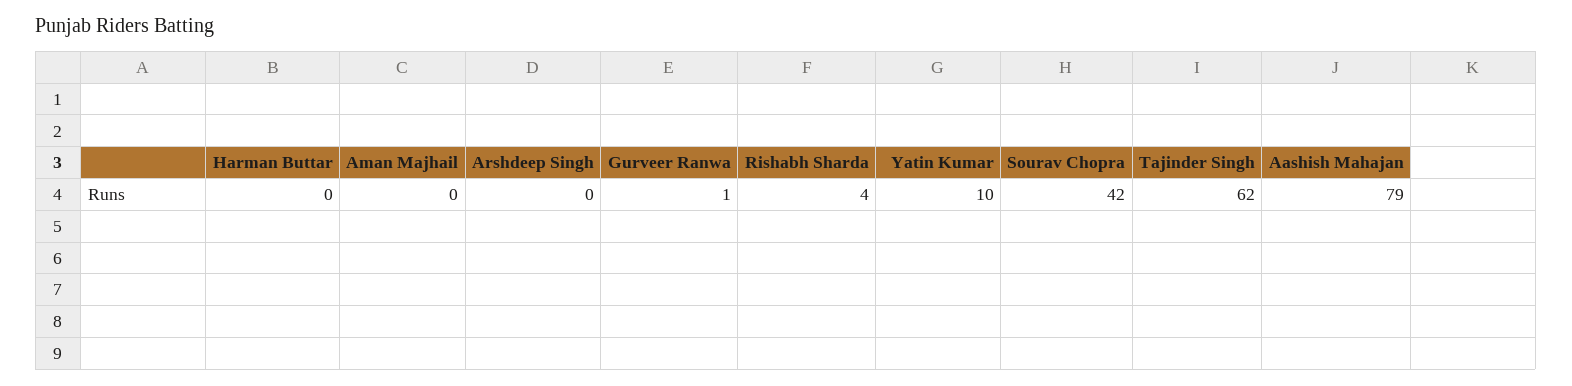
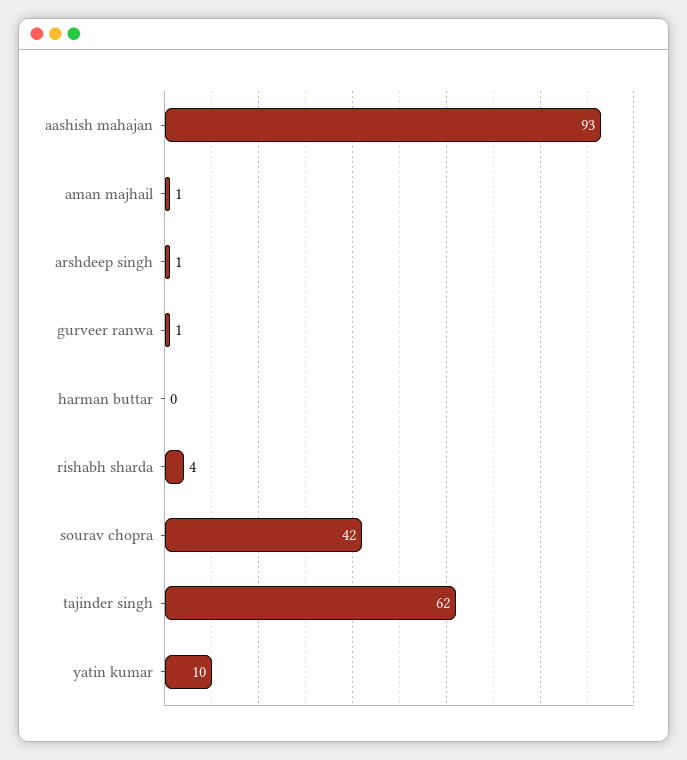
Aman Majhail: 0 -> 1
Arshdeep Singh: 0 -> 1
Aashish Mahajan: 79 -> 93

